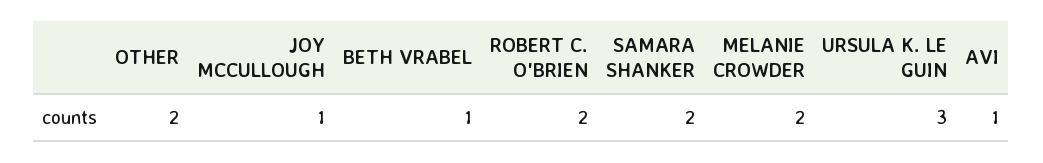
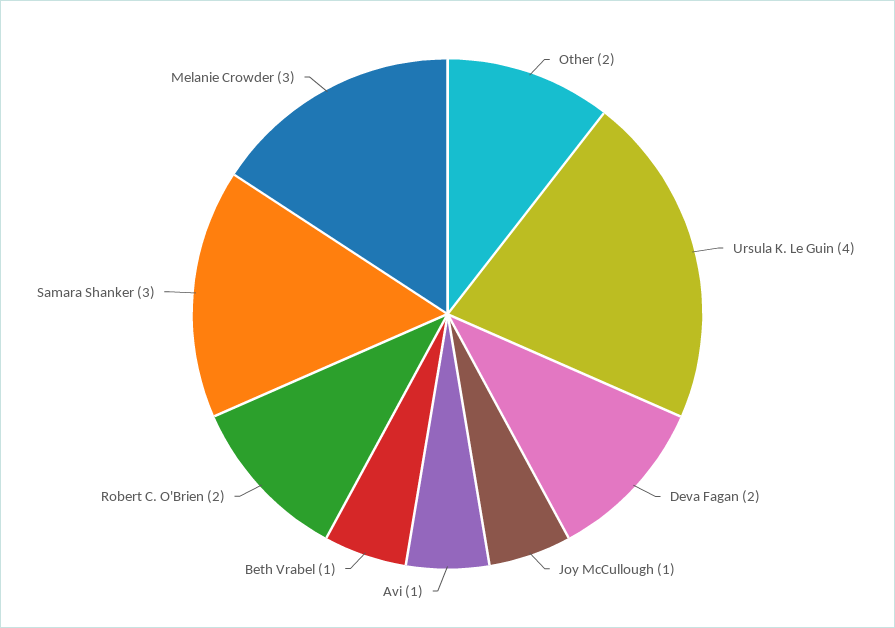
SAMARA SHANKER: 2 -> 3
MELANIE CROWDER: 2 -> 3
URSULA K. LE GUIN: 3 -> 4
Deva Fagan: none -> 2

